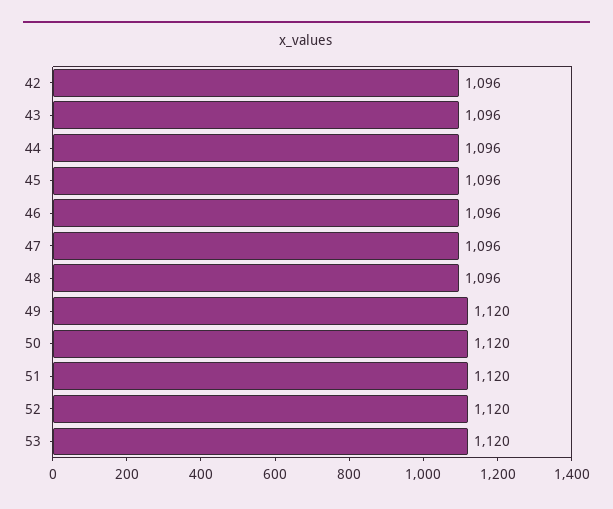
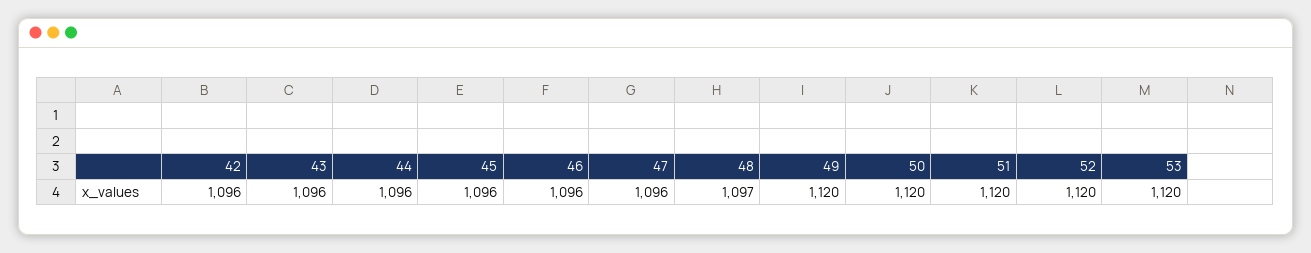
48: 1096 -> 1097

